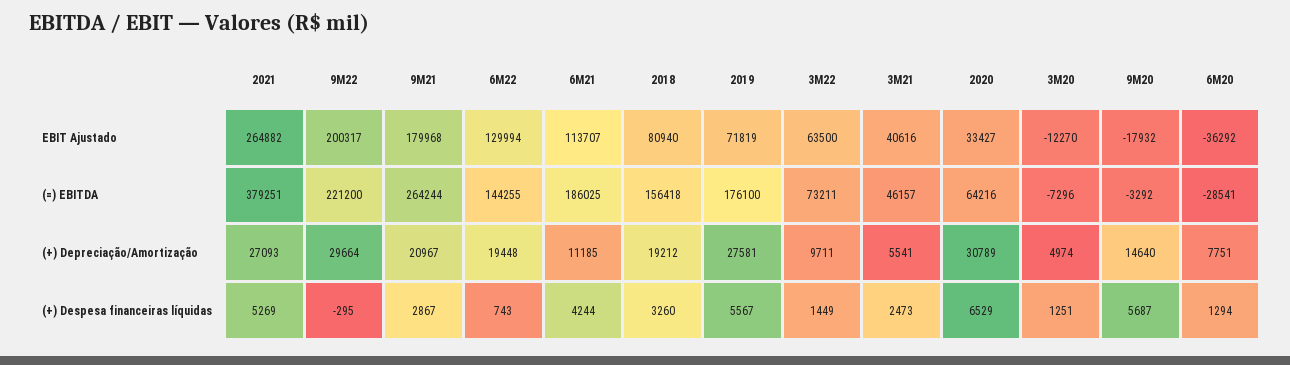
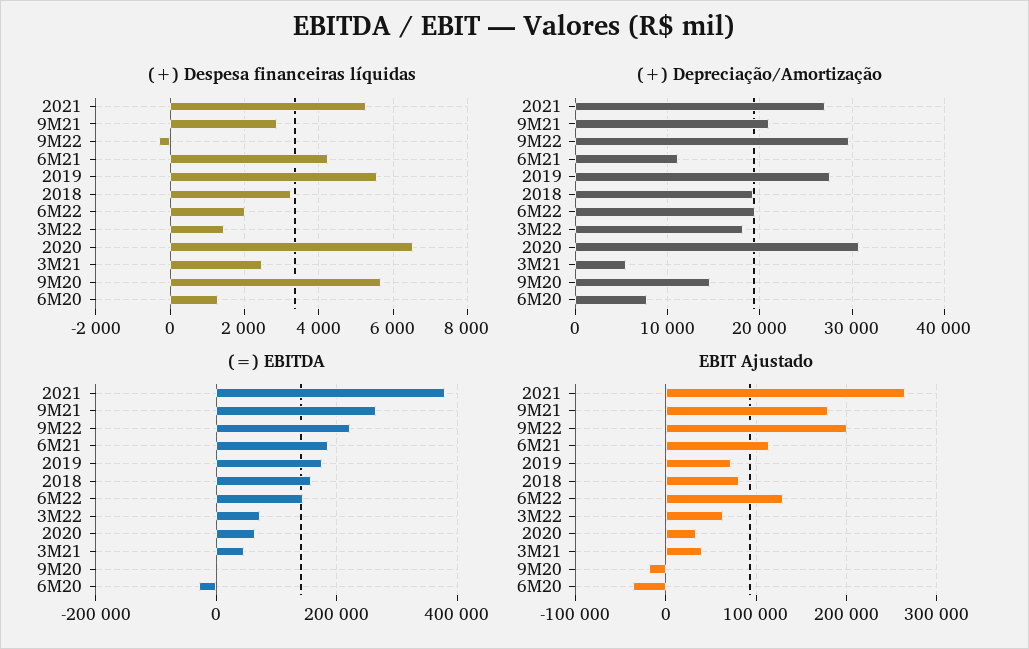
EBIT Ajustado, 3M20: -12270 -> none
(=) EBITDA, 3M20: -7296 -> none
(+) Depreciação/Amortização, 3M22: 9711 -> 18000
(+) Depreciação/Amortização, 3M20: 4974 -> none
(+) Despesa financeiras líquidas, 6M22: 743 -> 2000
(+) Despesa financeiras líquidas, 3M20: 1251 -> none

